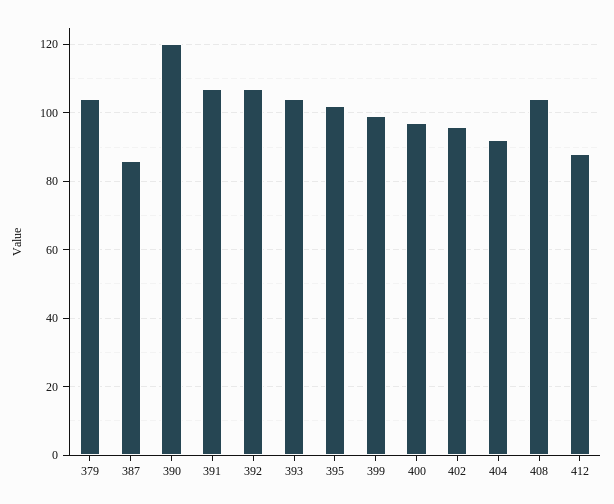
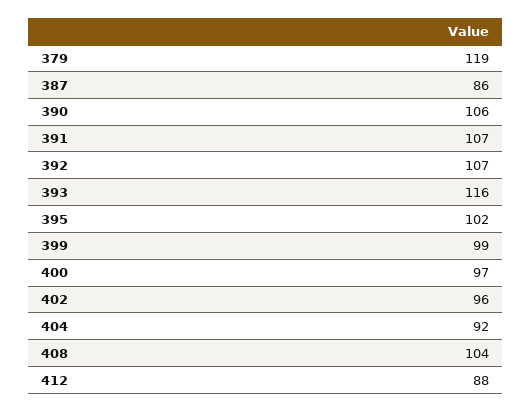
379: 105 -> 119
390: 120 -> 106
393: 105 -> 116

